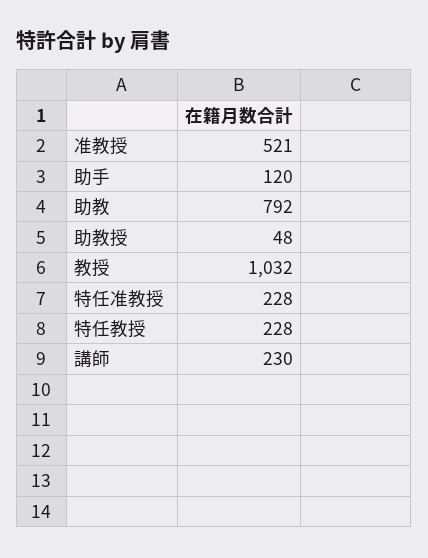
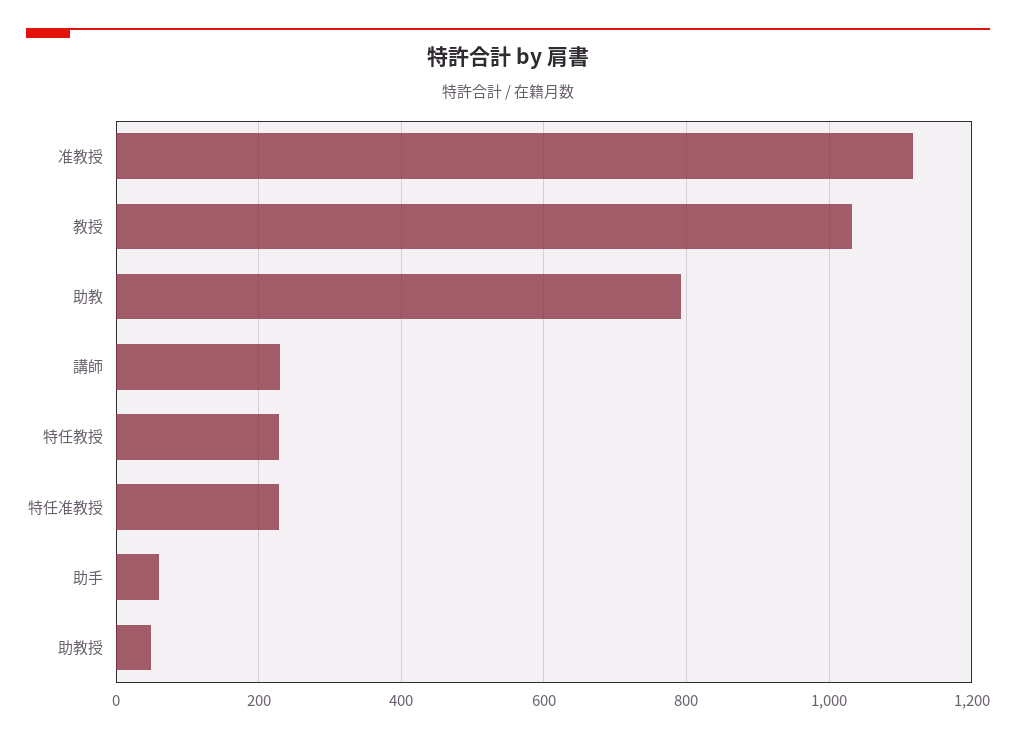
准教授: 521 -> 1120
助手: 120 -> 60

